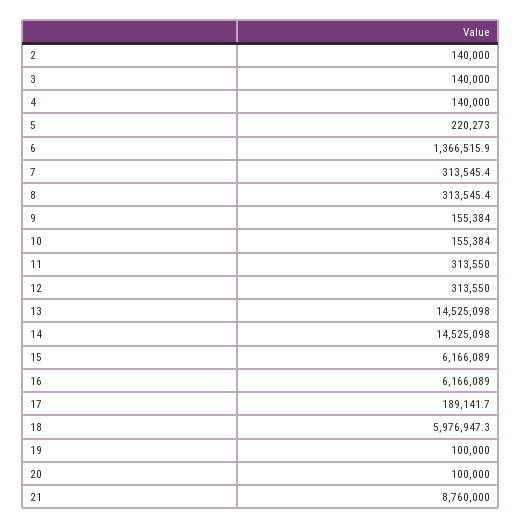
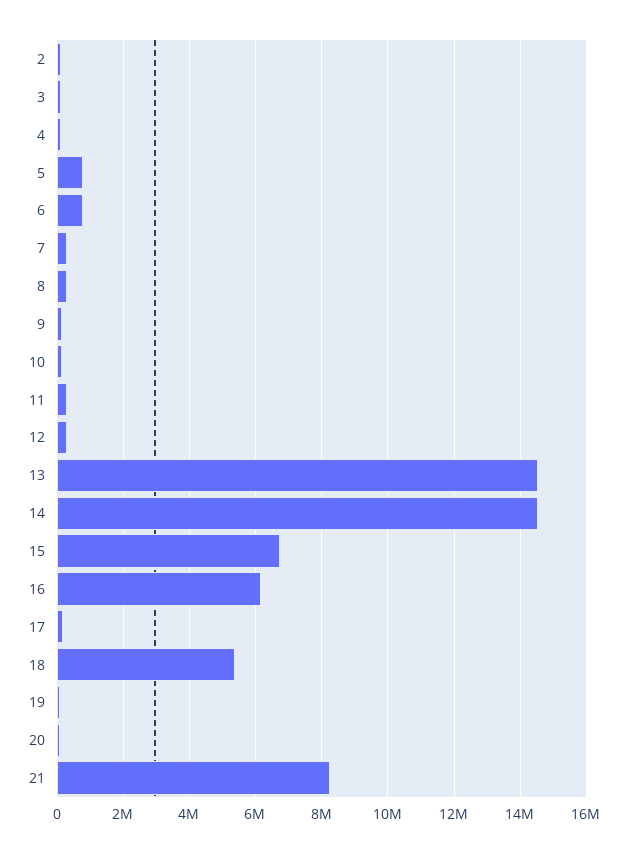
5: 220273 -> 800000
6: 1366515.9 -> 800000
15: 6166089 -> 6800000
18: 5976947.3 -> 5400000
21: 8760000 -> 8200000

